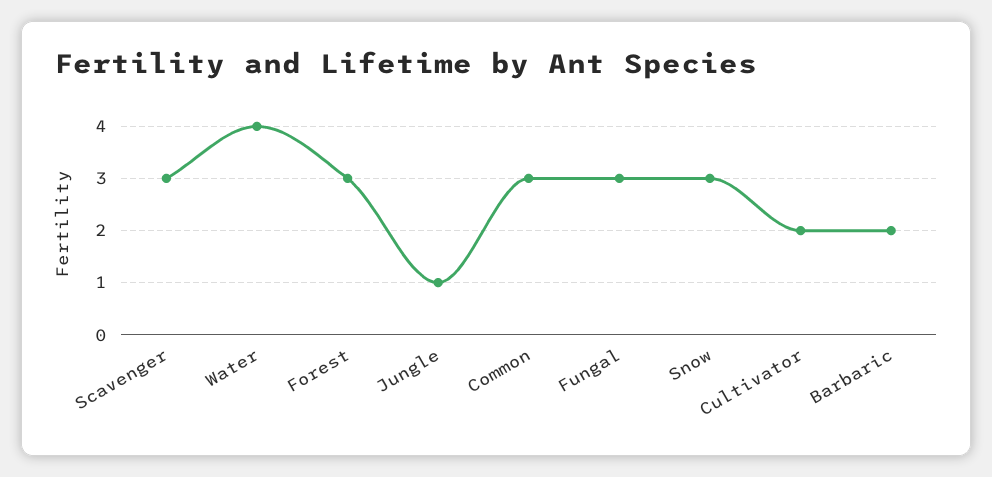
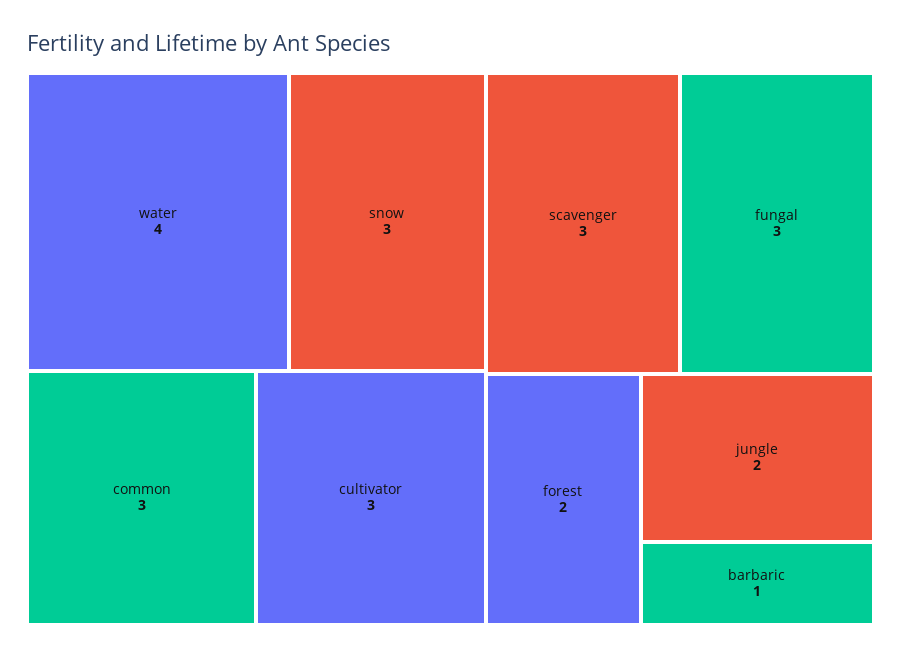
Forest: 3 -> 2
Jungle: 1 -> 2
Cultivator: 2 -> 3
Barbaric: 2 -> 1

